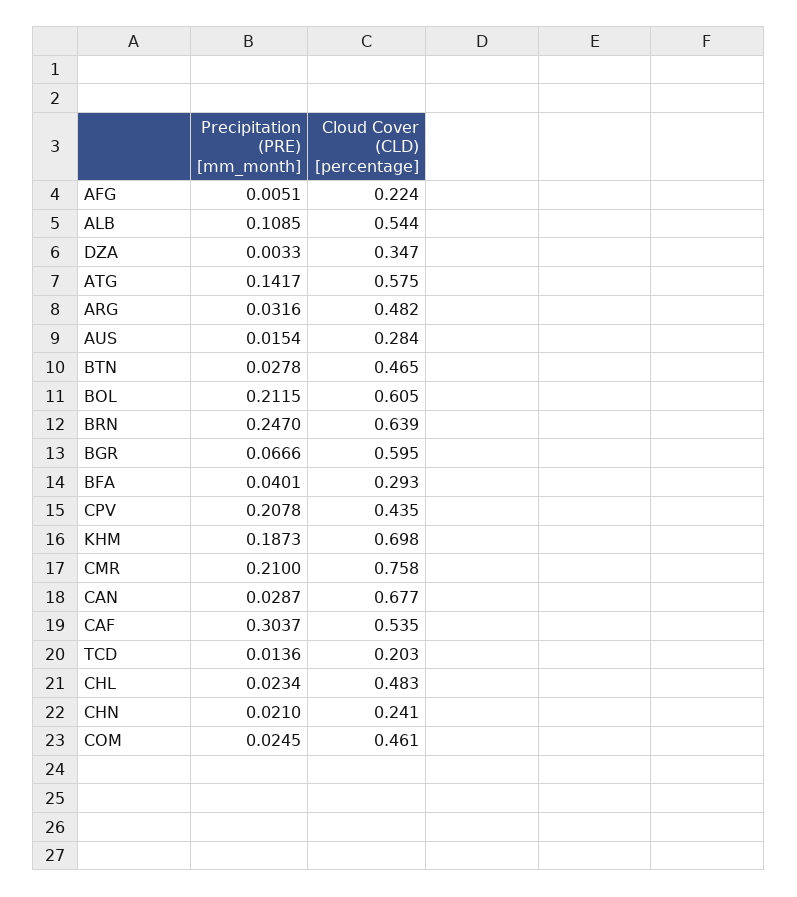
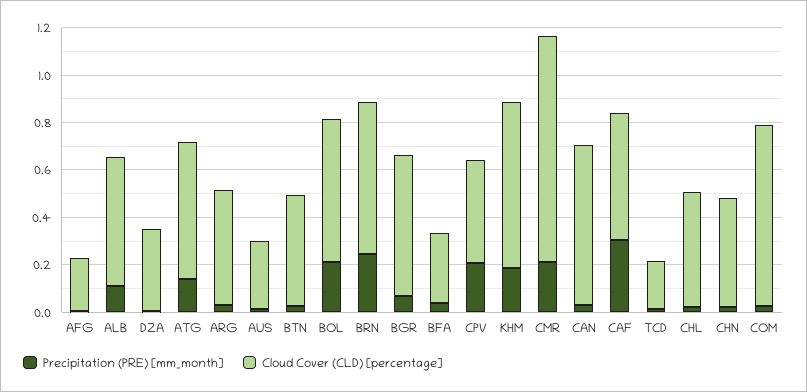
Cloud Cover (CLD) [percentage], CMR: 0.758 -> 0.95
Cloud Cover (CLD) [percentage], CHN: 0.241 -> 0.45
Cloud Cover (CLD) [percentage], COM: 0.461 -> 0.75

